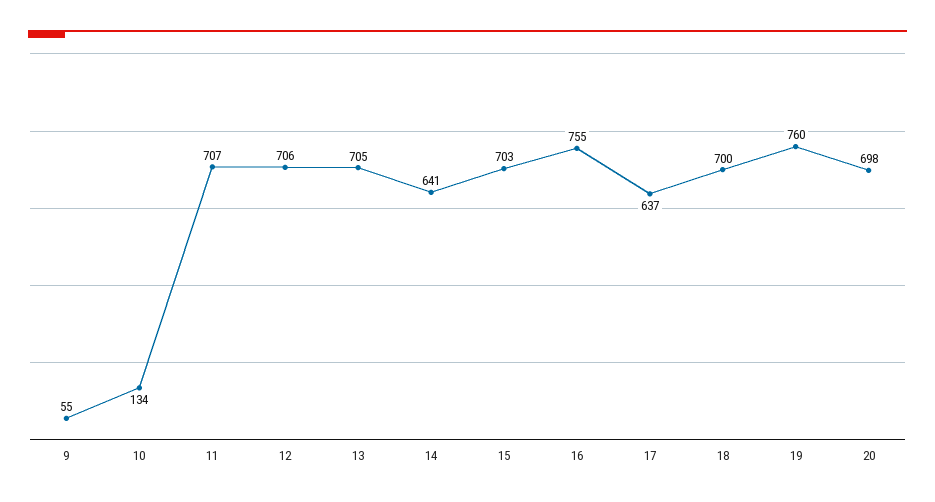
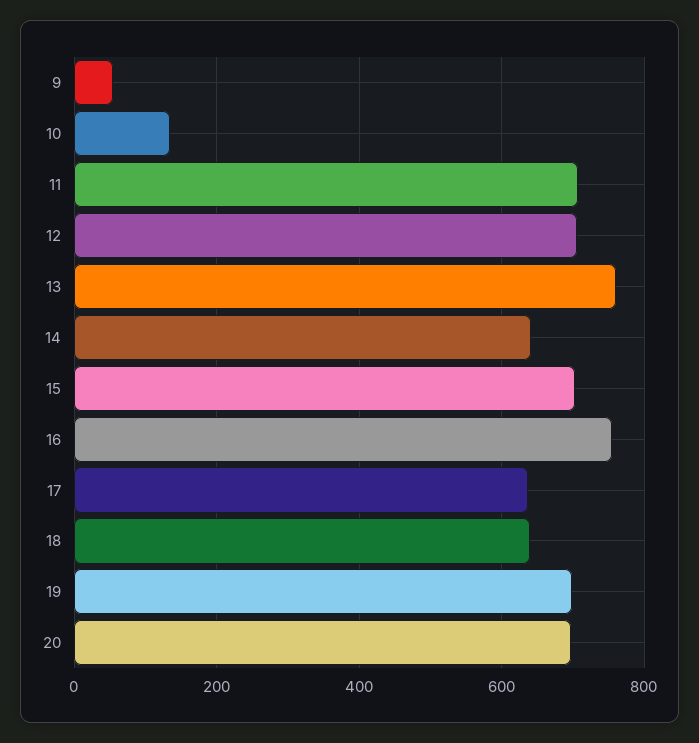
13: 705 -> 760
18: 700 -> 640
19: 760 -> 700

